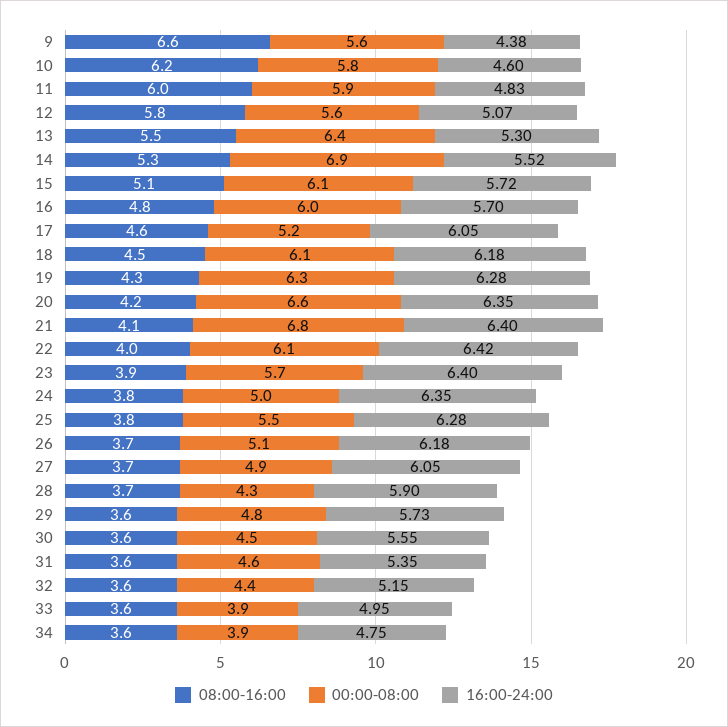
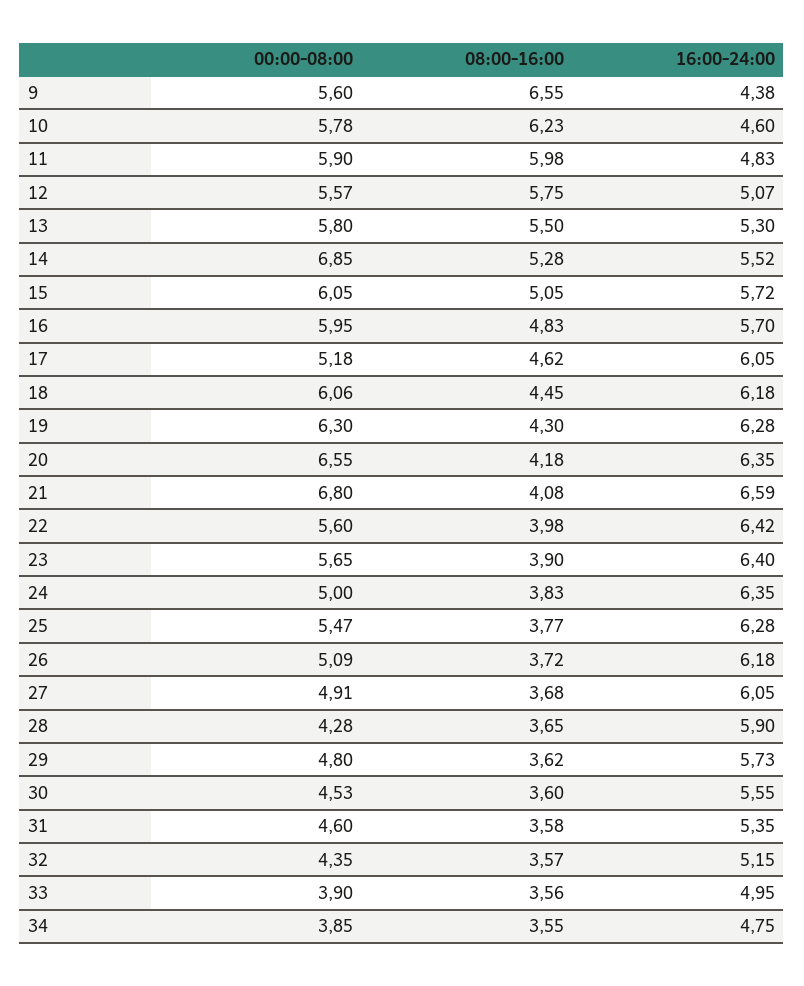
00:00-08:00, 13: 6.4 -> 5.8
16:00-24:00, 21: 6.4 -> 6.59
00:00-08:00, 22: 6.1 -> 5.6

